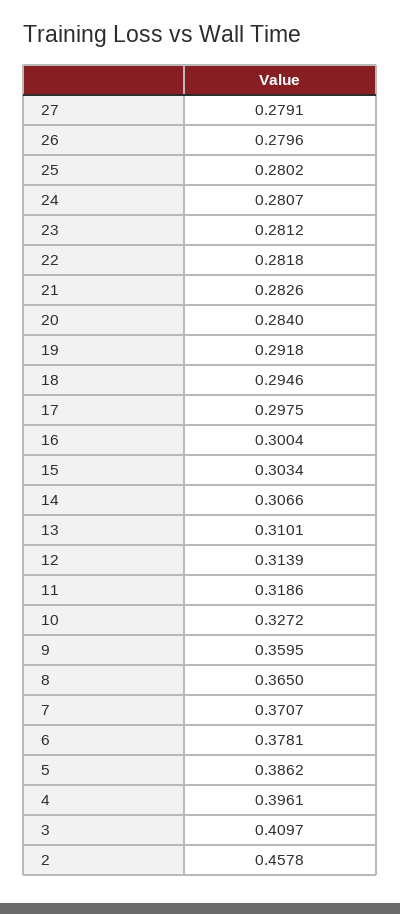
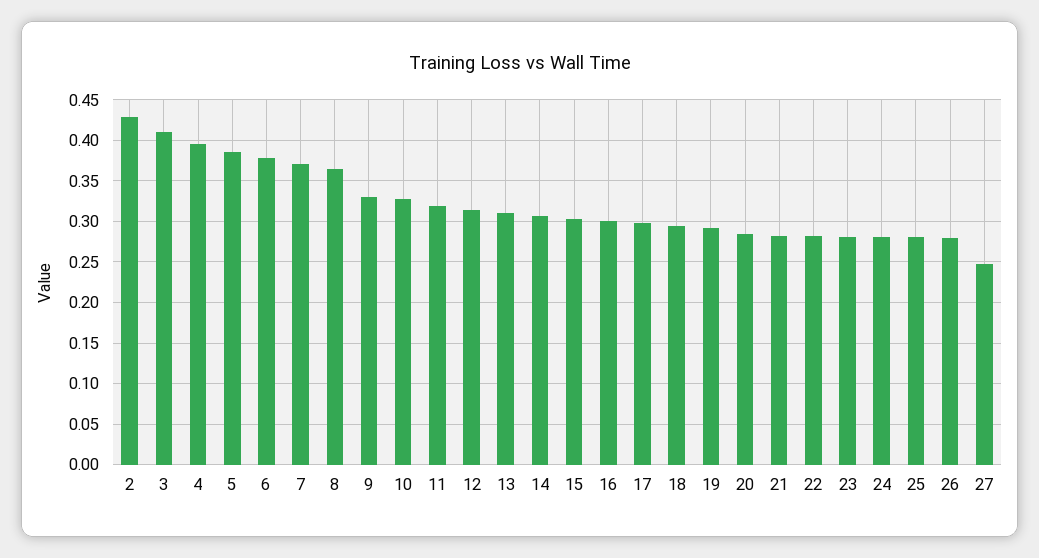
27: 0.2791 -> 0.25
9: 0.3595 -> 0.33
2: 0.4578 -> 0.43

